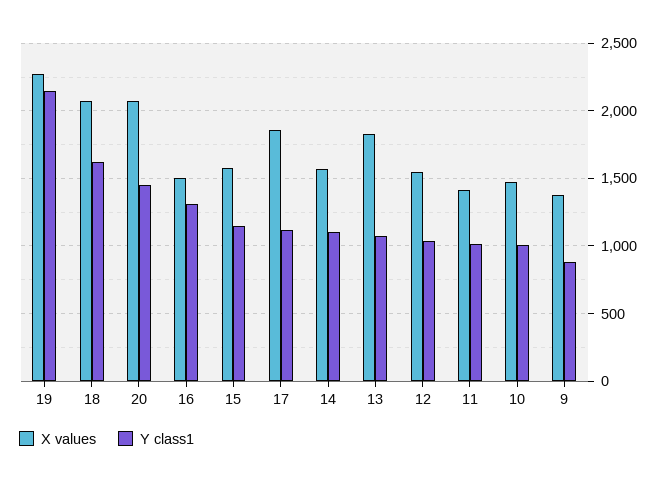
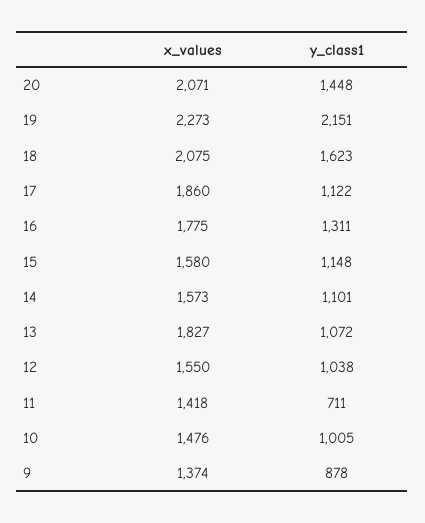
X values, 16: 1500 -> 1775
Y class1, 11: 1000 -> 711

